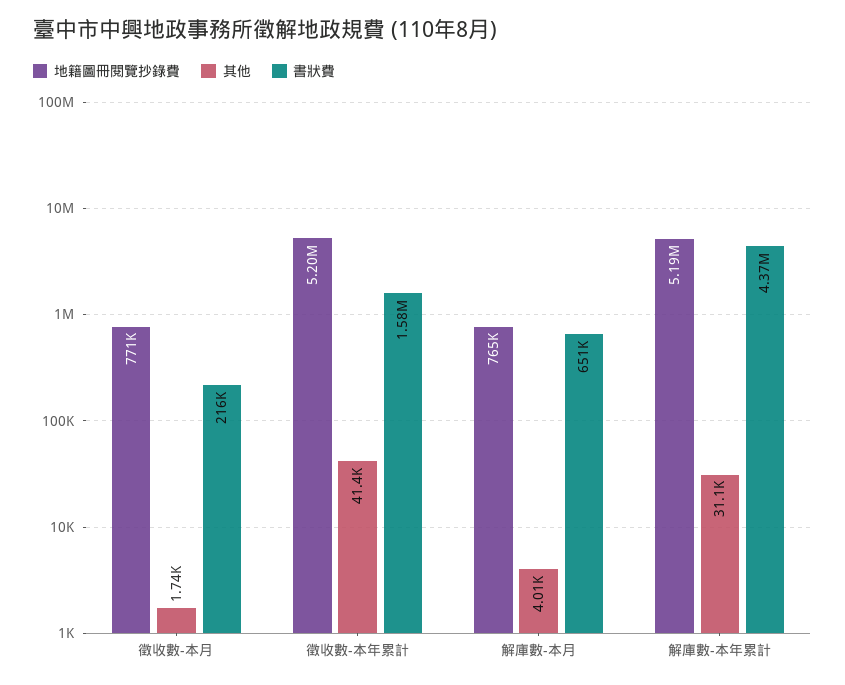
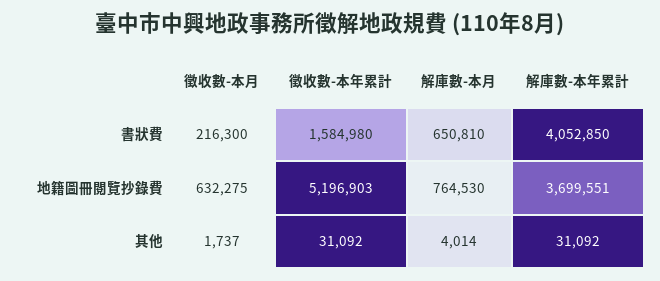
地籍圖冊閱覽抄錄費, 徵收數-本月: 771000 -> 632275
其他, 徵收數-本年累計: 41400 -> 31092
地籍圖冊閱覽抄錄費, 解庫數-本年累計: 5190000 -> 3699551
書狀費, 解庫數-本年累計: 4370000 -> 4052850

